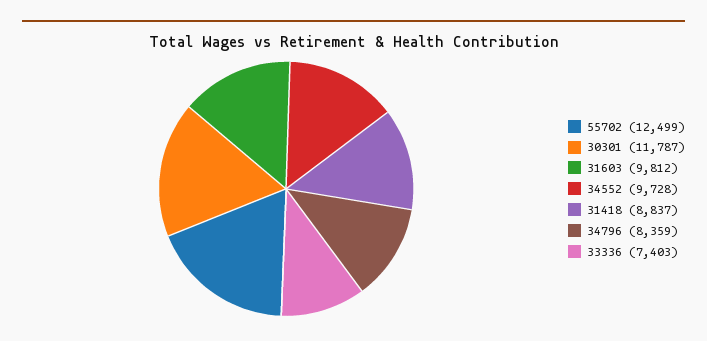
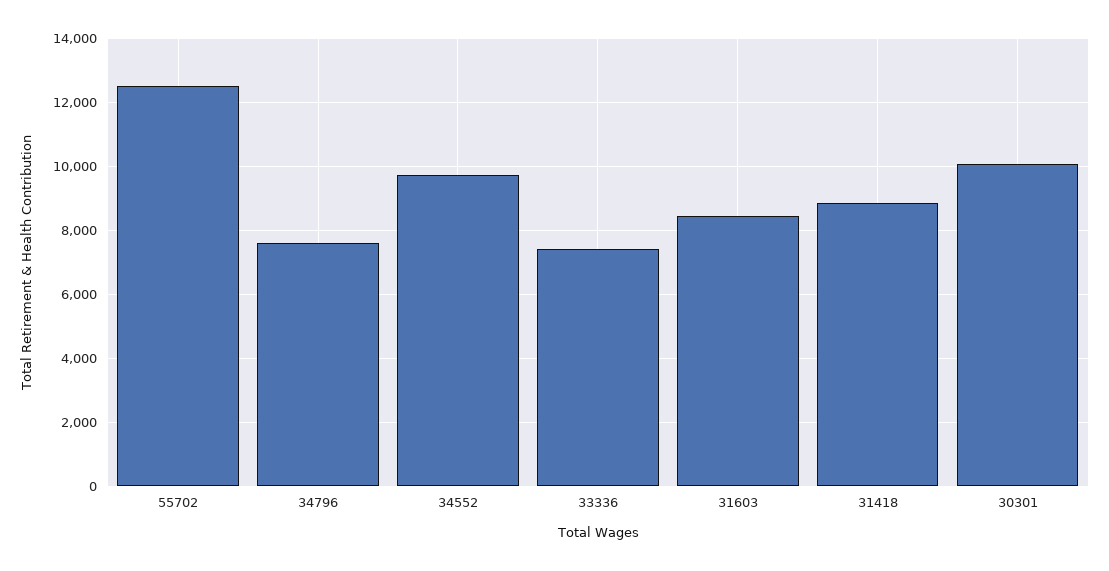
30301: 11787 -> 10000
31603: 9812 -> 8400
34796: 8359 -> 7600

